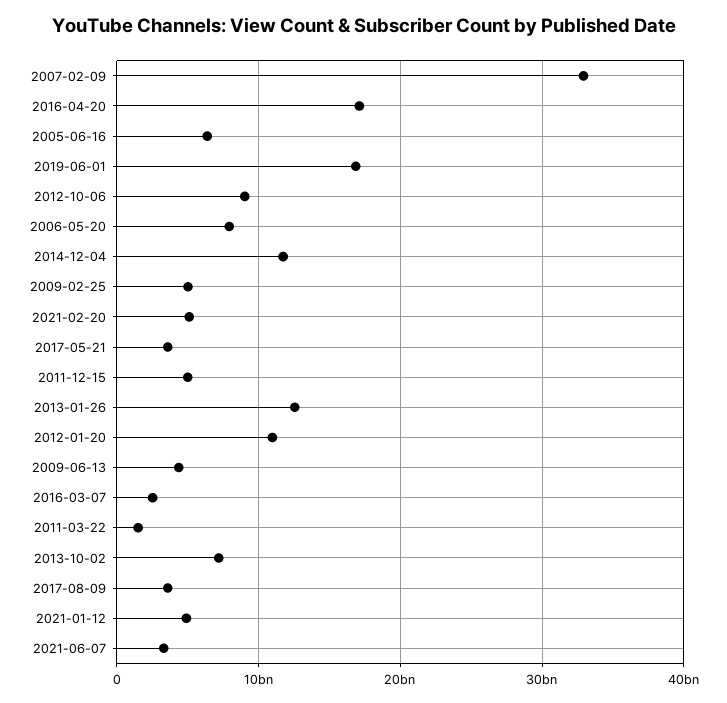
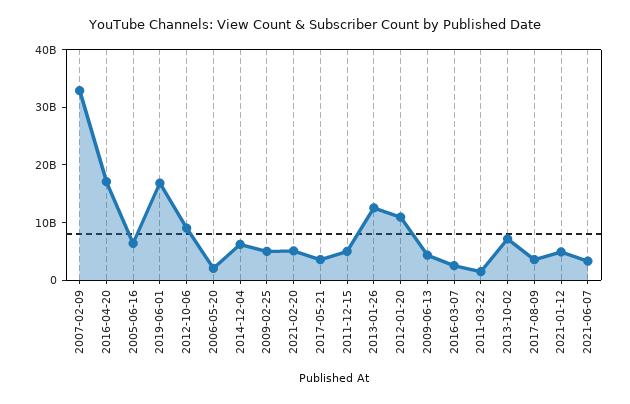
2006-05-20: 8000000000 -> 2000000000
2014-12-04: 12000000000 -> 6000000000

